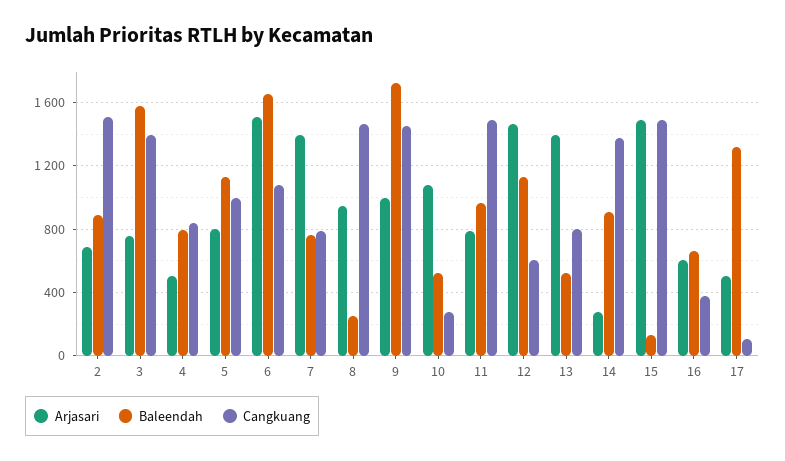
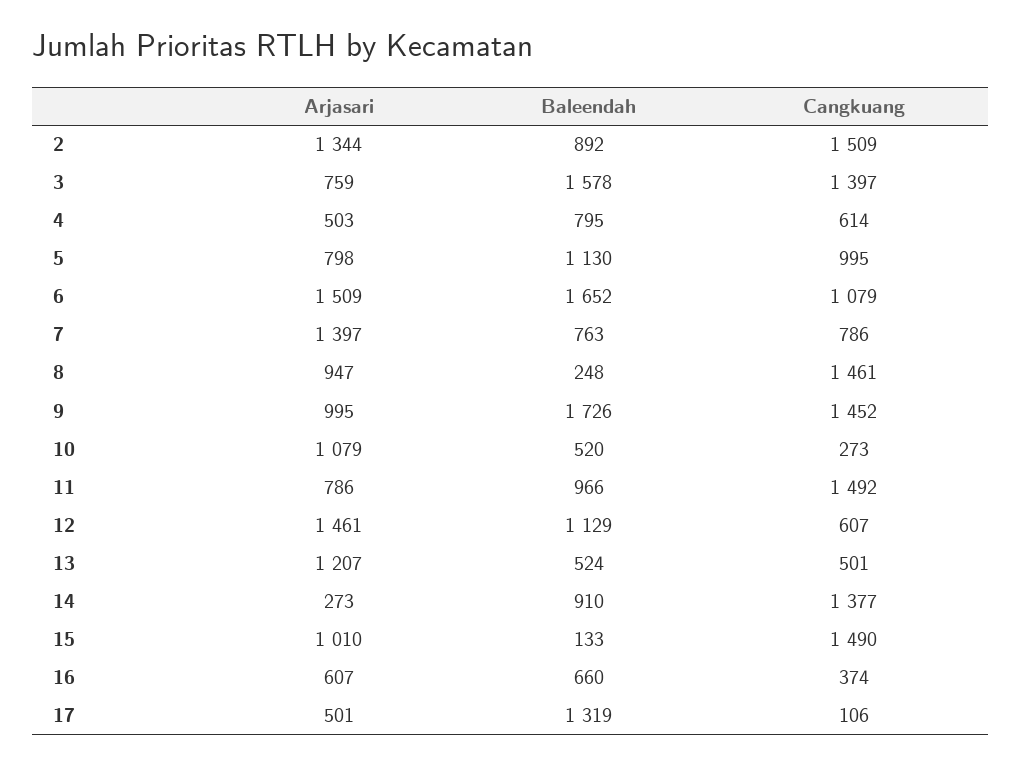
Arjasari, 2: 700 -> 1344
Cangkuang, 4: 850 -> 614
Arjasari, 13: 1400 -> 1207
Cangkuang, 13: 800 -> 501
Arjasari, 15: 1500 -> 1010

